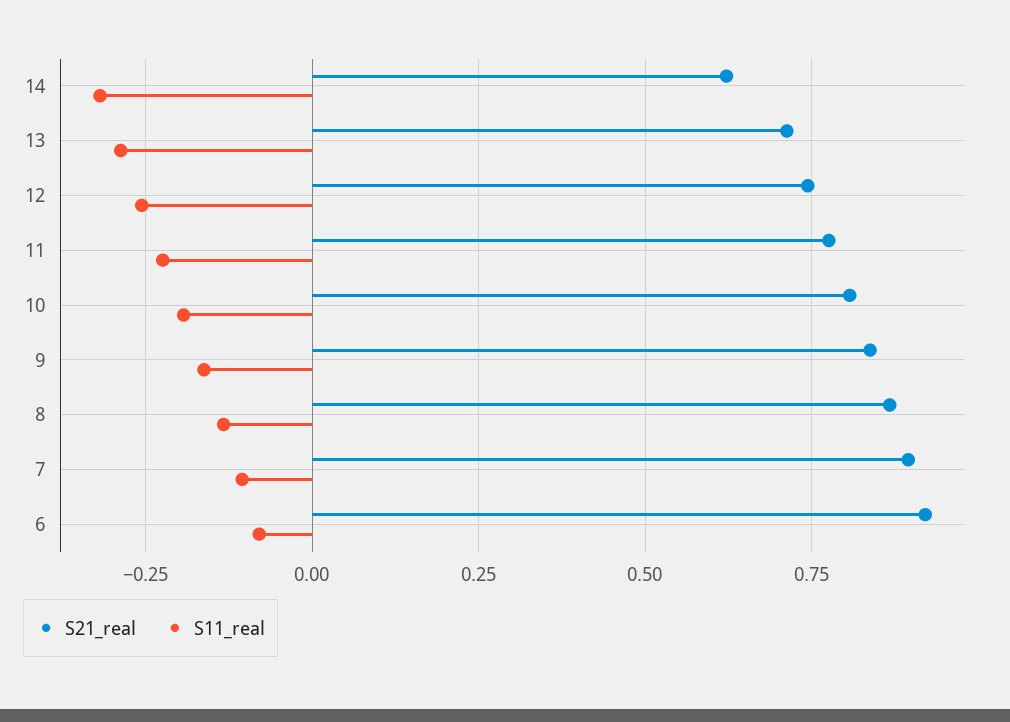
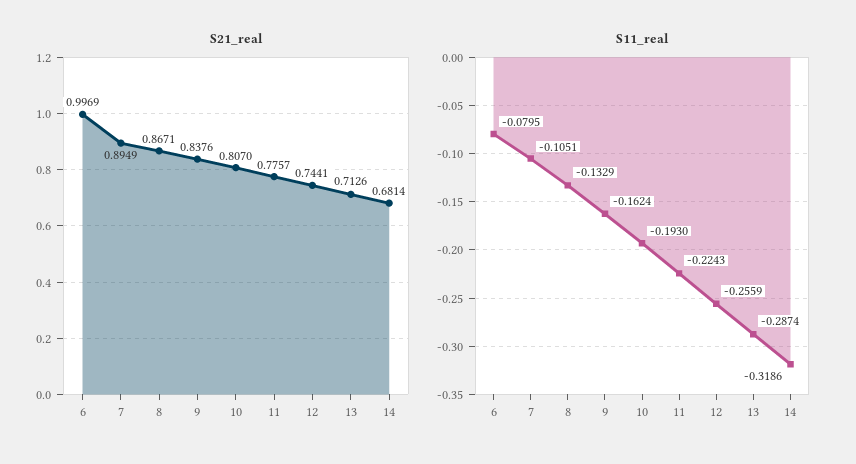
S21_real, 14: 0.625 -> 0.6814
S21_real, 6: 0.925 -> 0.9969

